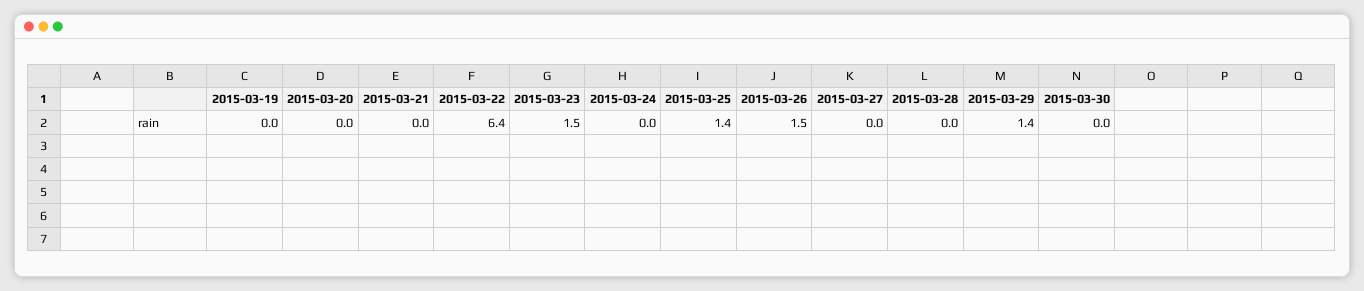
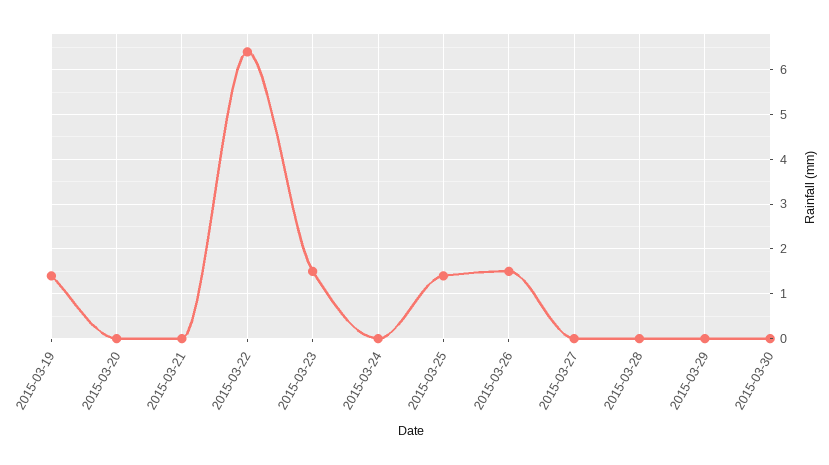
2015-03-19: 0 -> 1.5
2015-03-29: 1.4 -> 0

